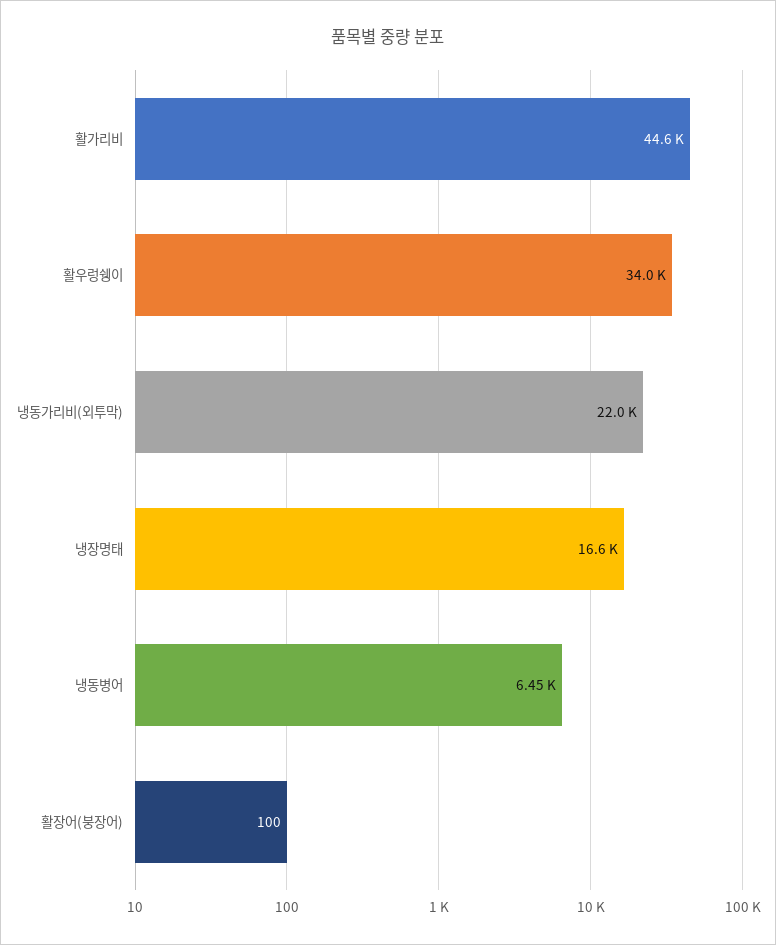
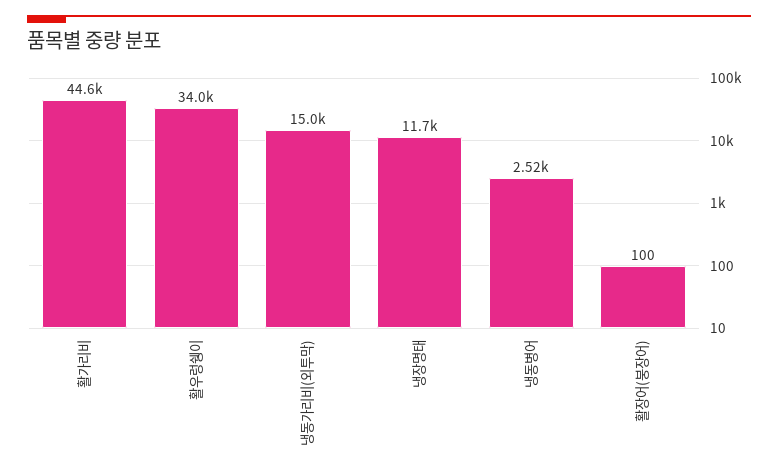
냉동가리비(외투막): 22000 -> 15000
냉장명태: 16600 -> 11700
냉동병어: 6450 -> 2520

